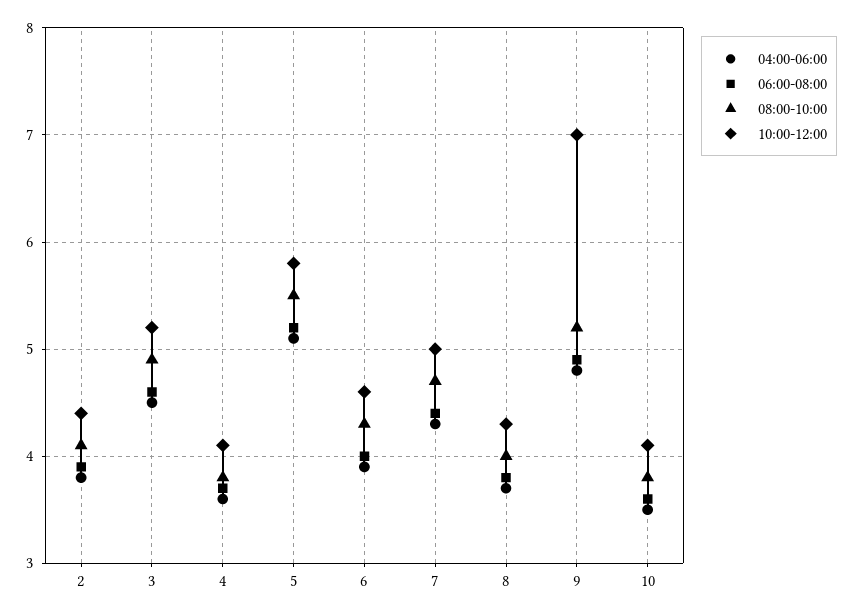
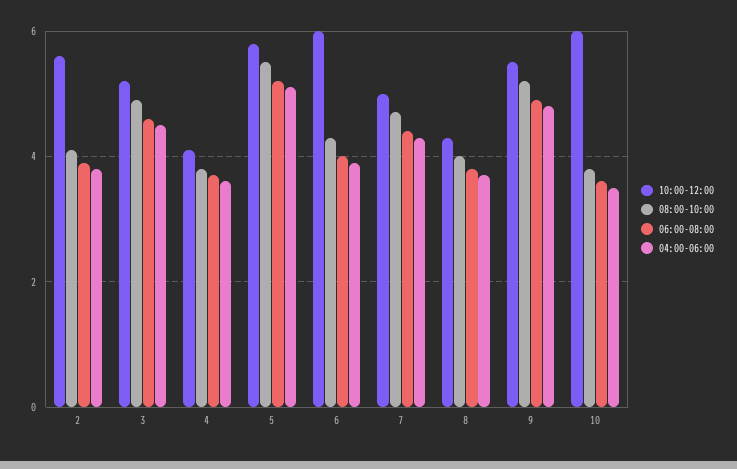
10:00-12:00, 2: 4.4 -> 5.5
10:00-12:00, 6: 4.6 -> 6
10:00-12:00, 9: 7 -> 5.5
10:00-12:00, 10: 4.1 -> 6

